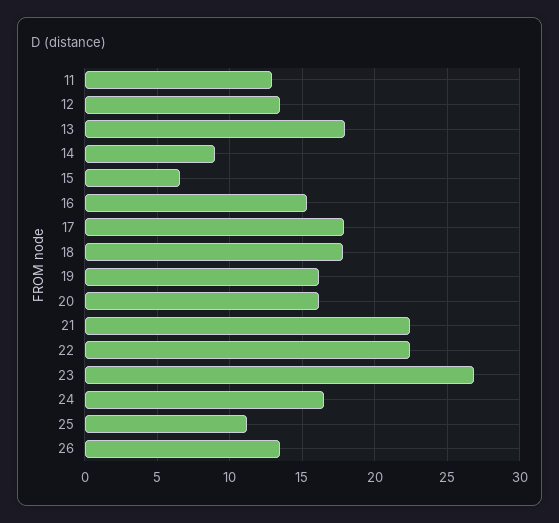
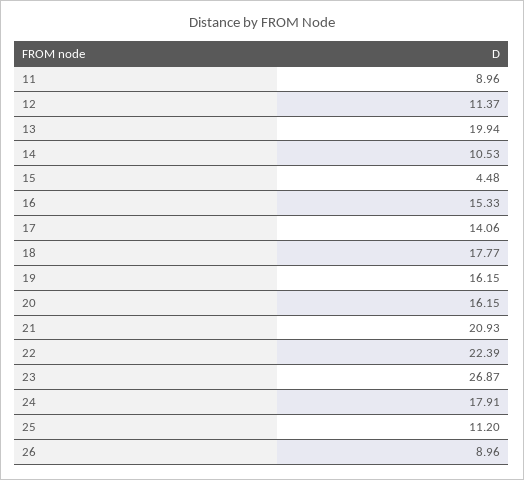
11: 13 -> 8.96
12: 13.5 -> 11.37
13: 18 -> 19.94
14: 9 -> 10.53
15: 6.5 -> 4.48
17: 18 -> 14.06
21: 22.5 -> 20.93
24: 16.5 -> 17.91
26: 13.5 -> 8.96

